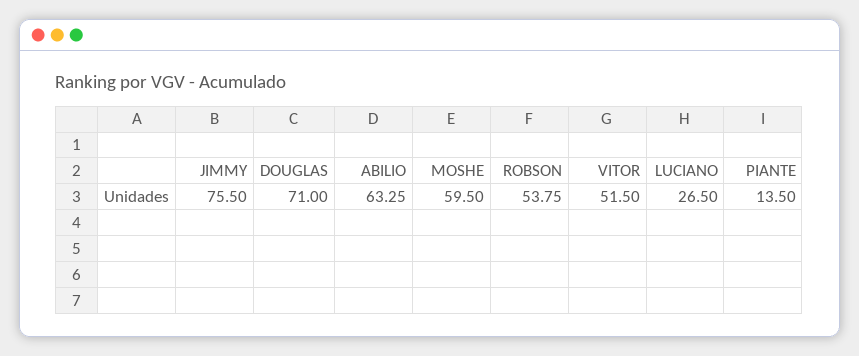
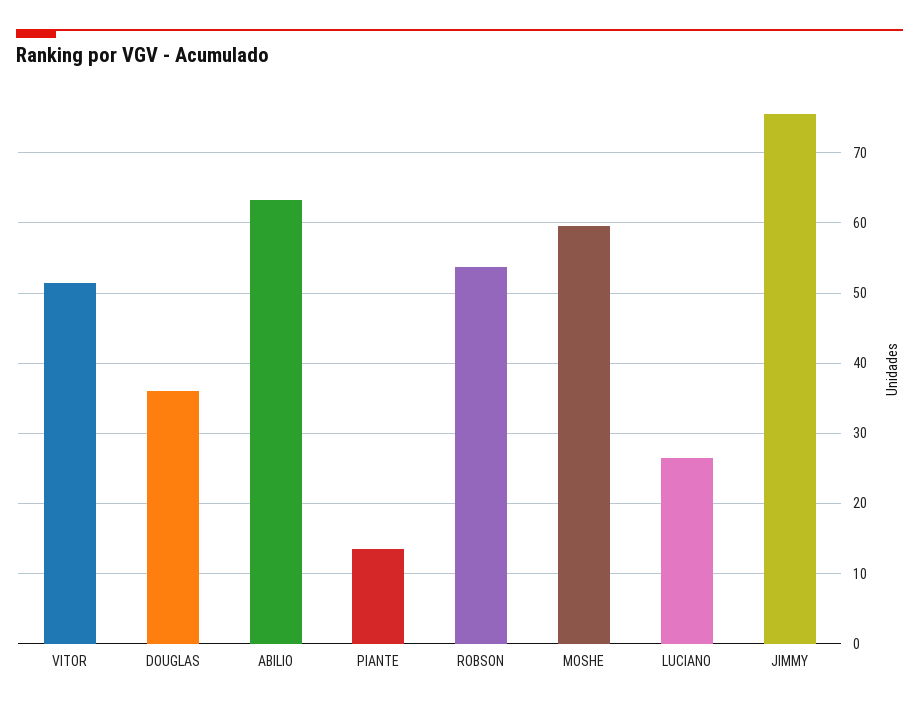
DOUGLAS: 71 -> 36

